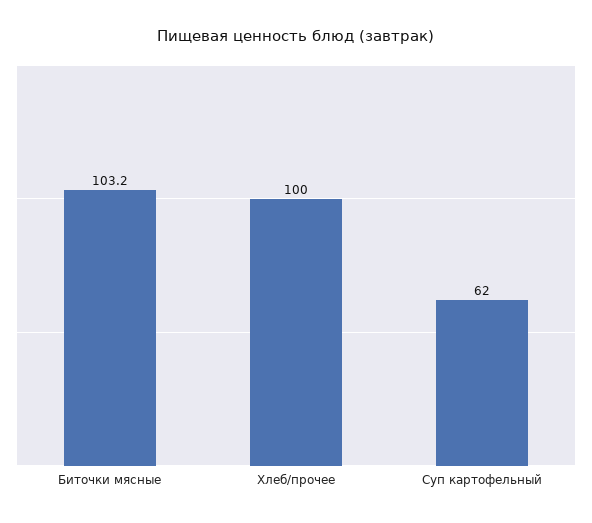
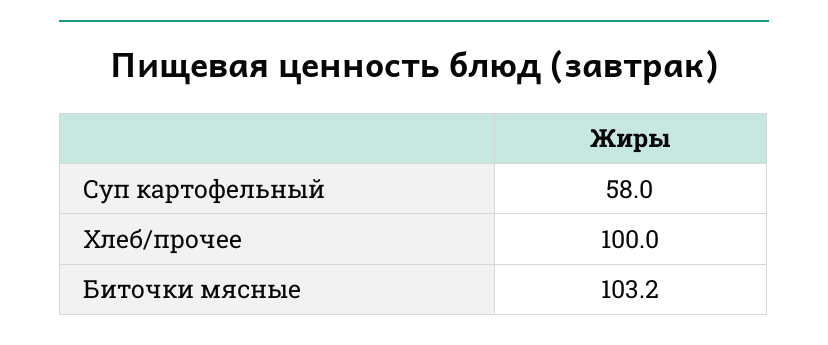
Суп картофельный: 62 -> 58

